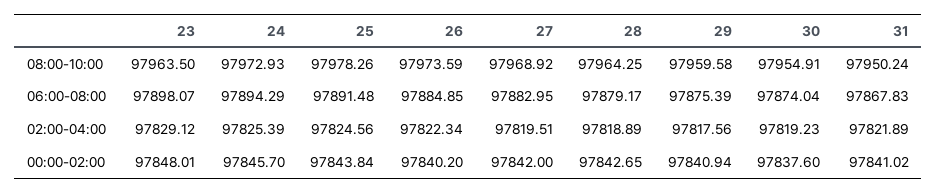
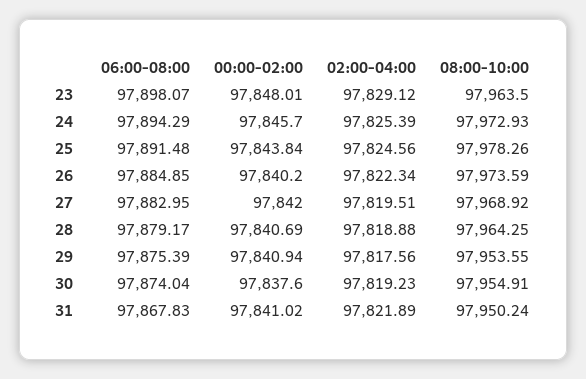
29, 08:00-10:00: 97959.58 -> 97953.55
28, 02:00-04:00: 97818.89 -> 97818.88
28, 00:00-02:00: 97842.65 -> 97840.69

